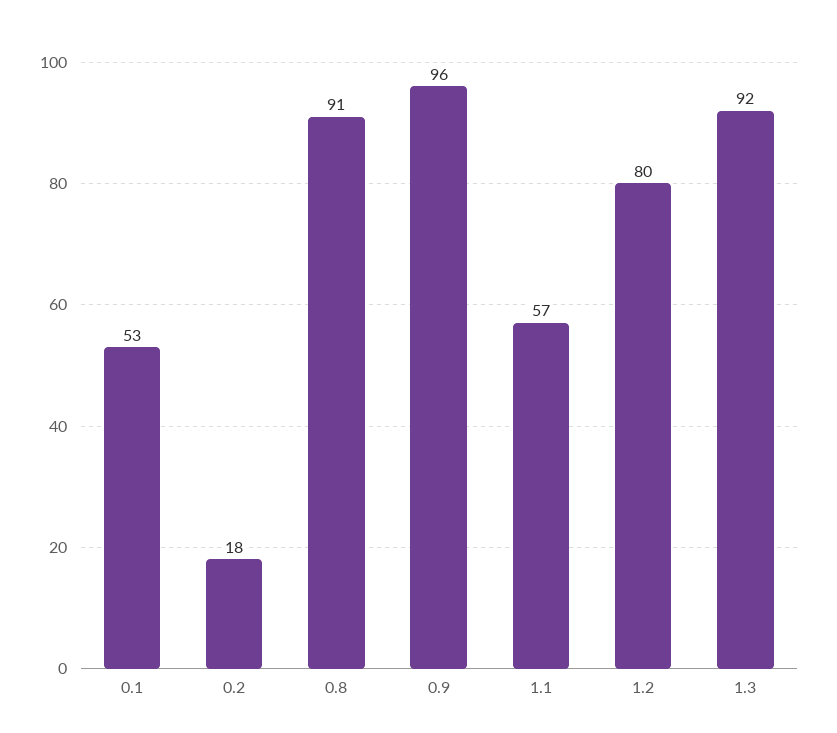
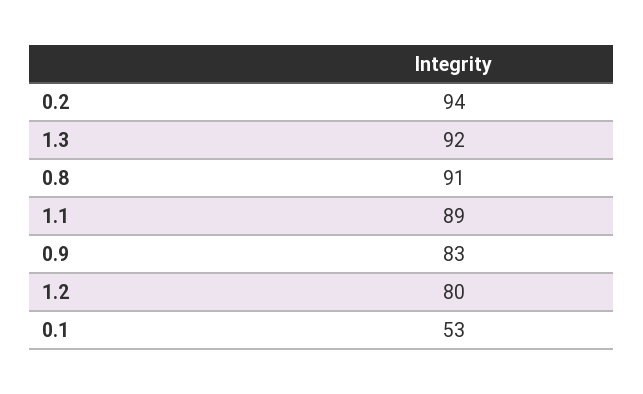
0.2: 18 -> 94
0.9: 96 -> 83
1.1: 57 -> 89

